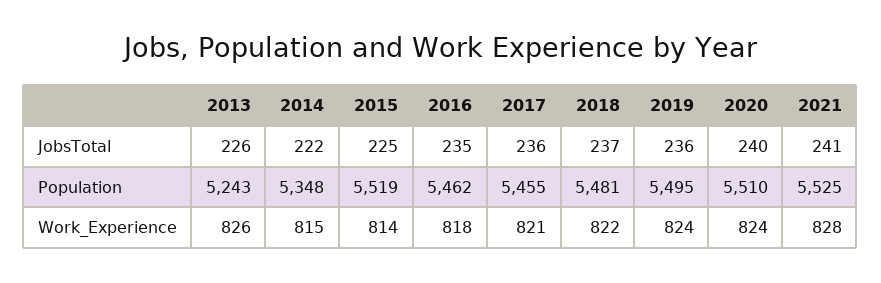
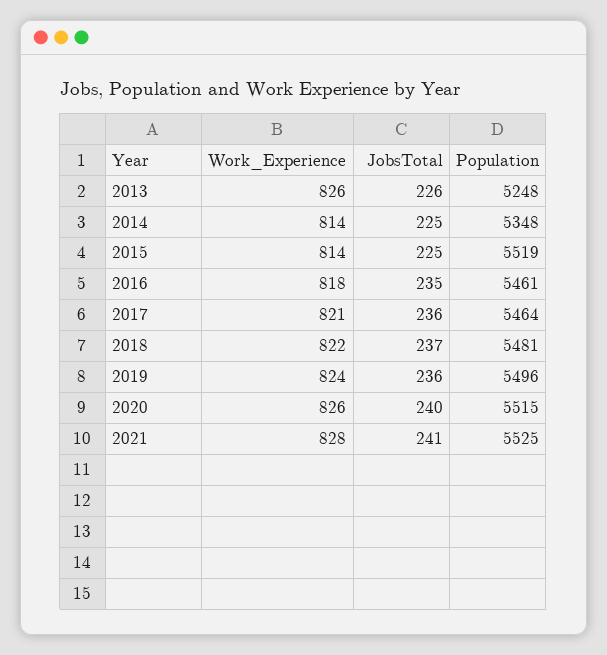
2014, JobsTotal: 222 -> 225
2013, Population: 5243 -> 5248
2016, Population: 5462 -> 5461
2017, Population: 5455 -> 5464
2019, Population: 5495 -> 5496
2020, Population: 5510 -> 5515
2014, Work_Experience: 815 -> 814
2020, Work_Experience: 824 -> 826

